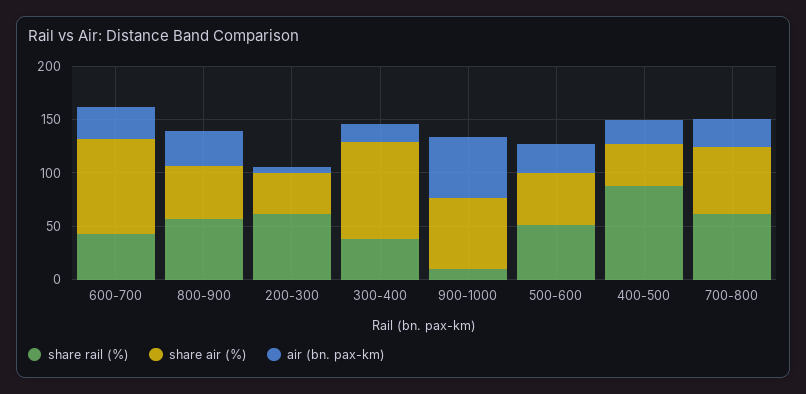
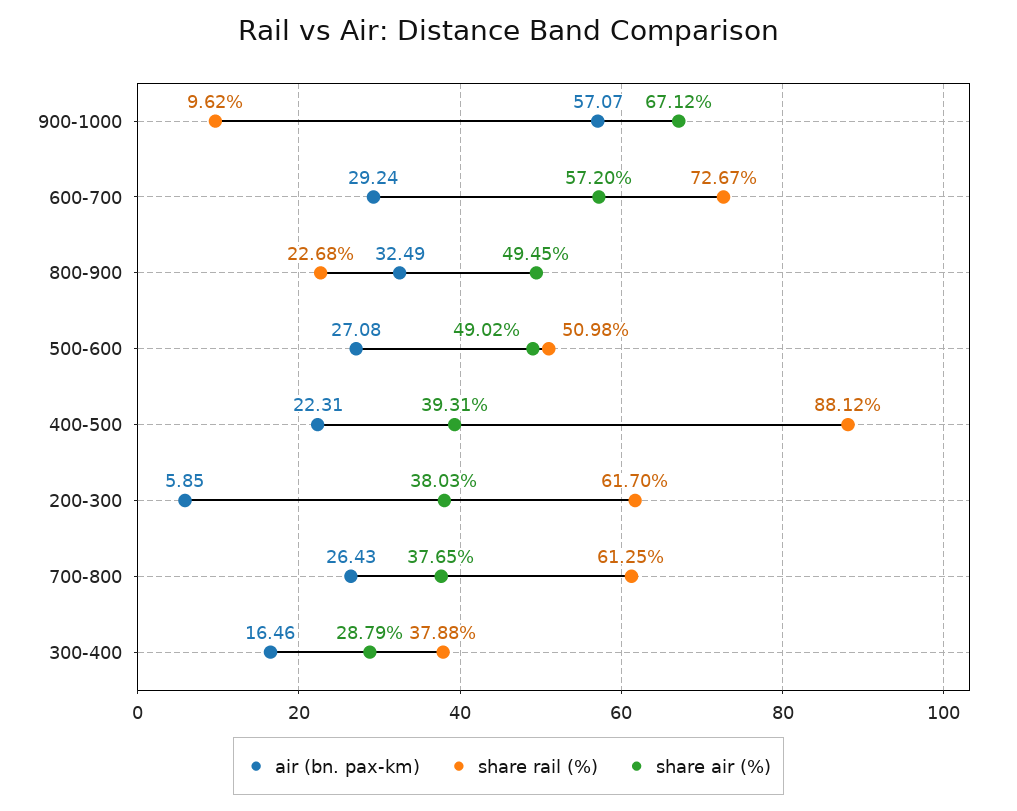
share rail (%), 600-700: 40 -> 72.67
share air (%), 600-700: 90 -> 57.2
share rail (%), 800-900: 60 -> 22.68
share air (%), 300-400: 90 -> 28.79
share air (%), 700-800: 60 -> 37.65

